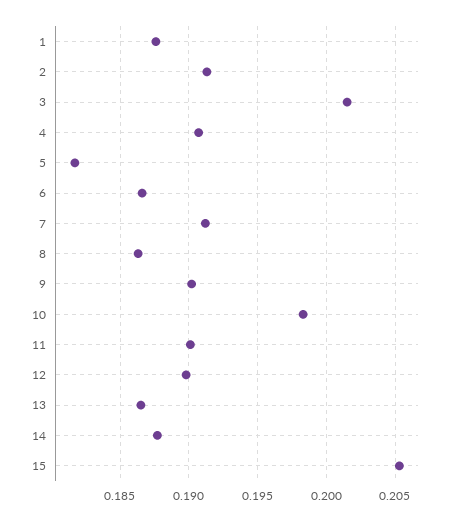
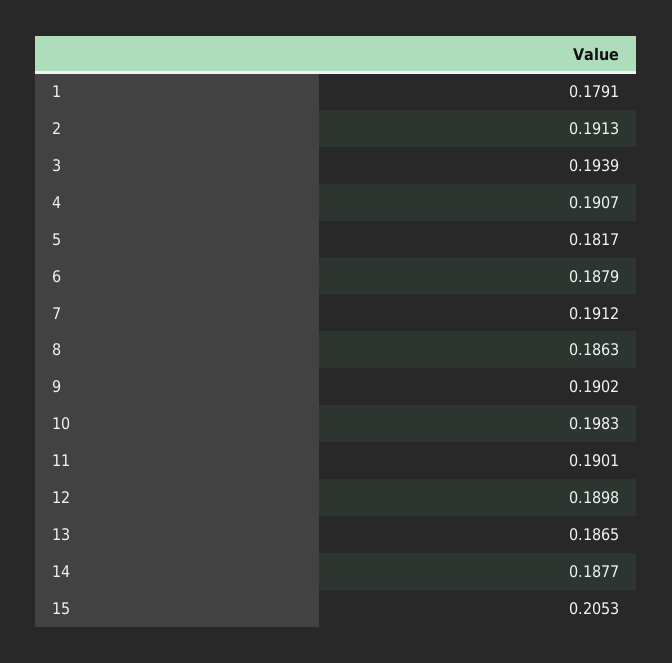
1: 0.1875 -> 0.1791
3: 0.2015 -> 0.1939
6: 0.1865 -> 0.1879

